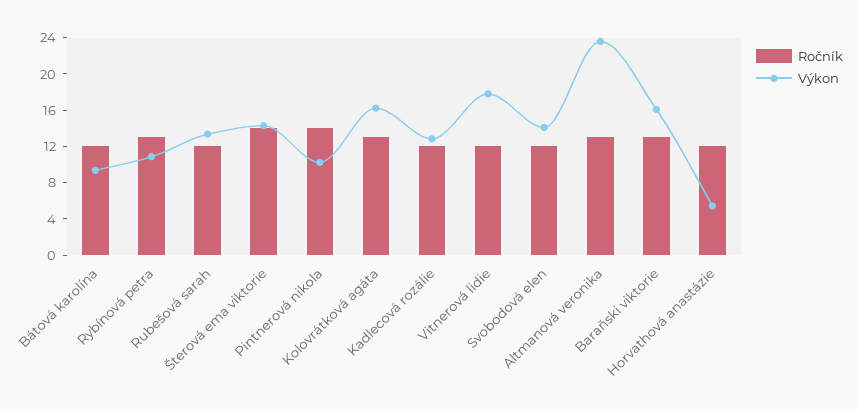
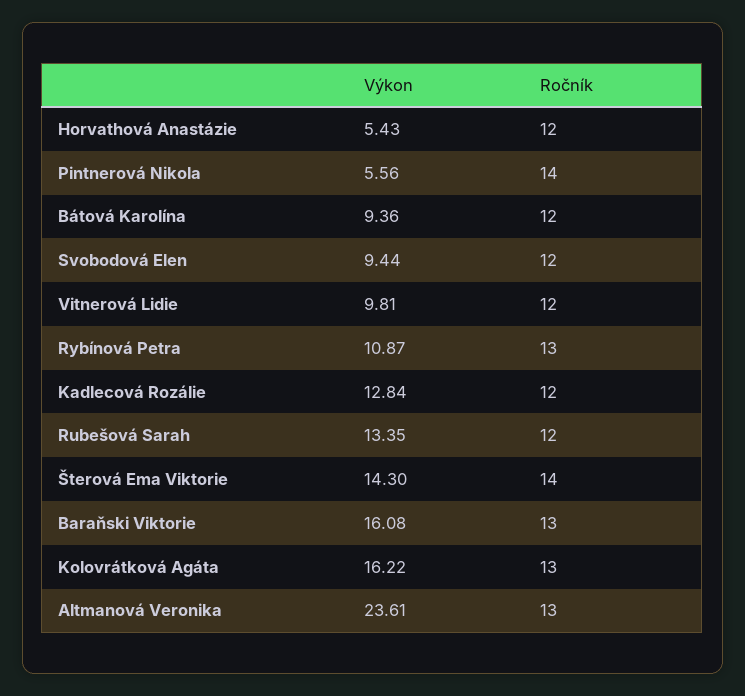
Výkon, Pintnerová nikola: 10 -> 5.56
Výkon, Vitnerová lidie: 18 -> 9.81
Výkon, Svobodová elen: 14 -> 9.44

